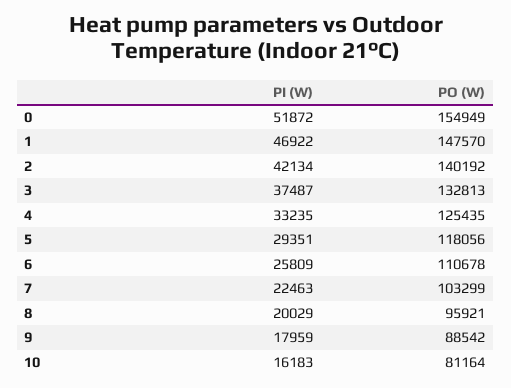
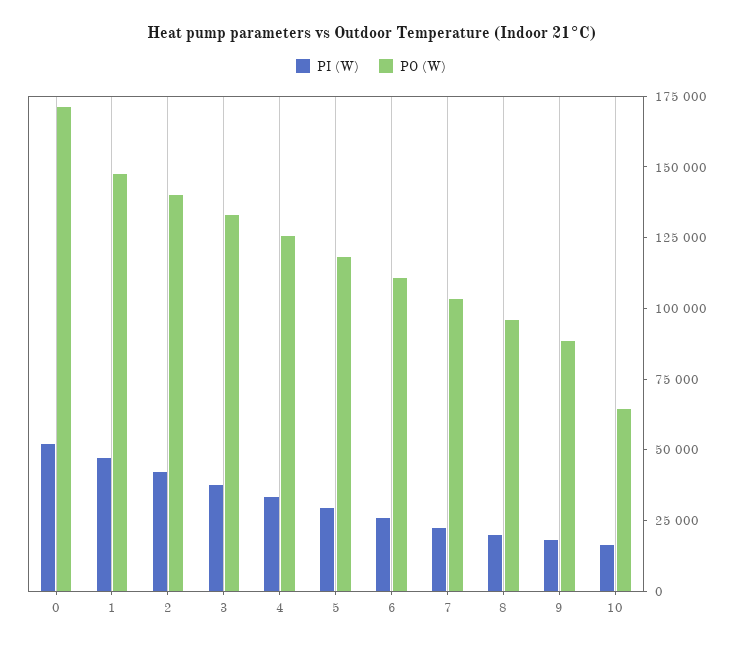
PO (W), 0: 154949 -> 170000
PO (W), 10: 81164 -> 65000

